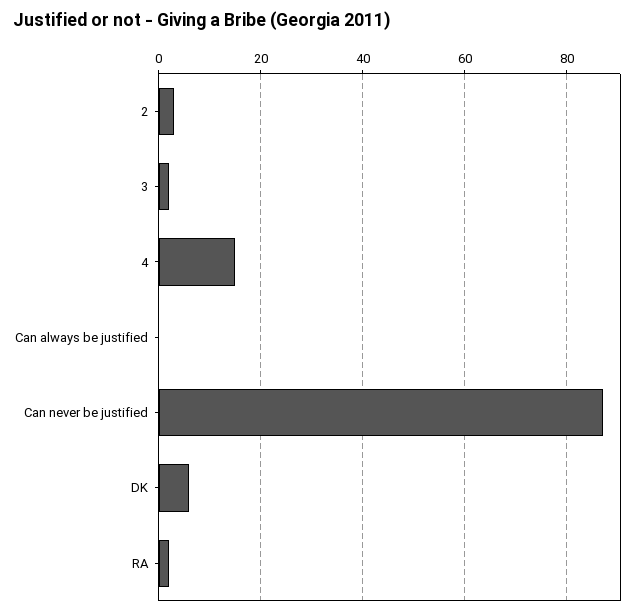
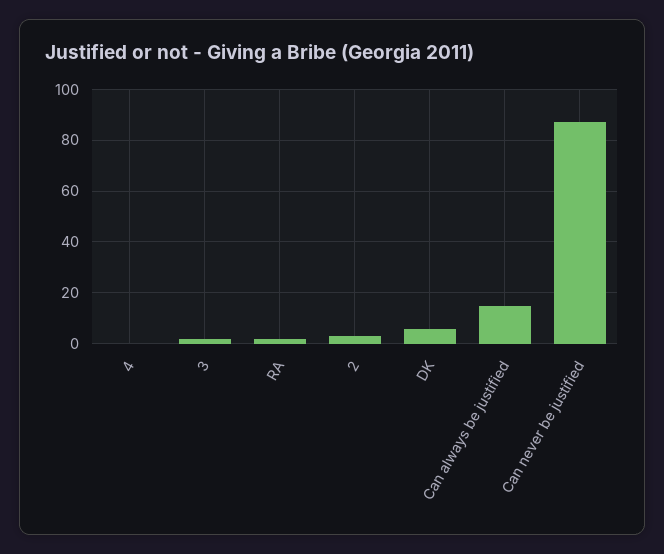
4: 15 -> 0
Can always be justified: 0 -> 15

